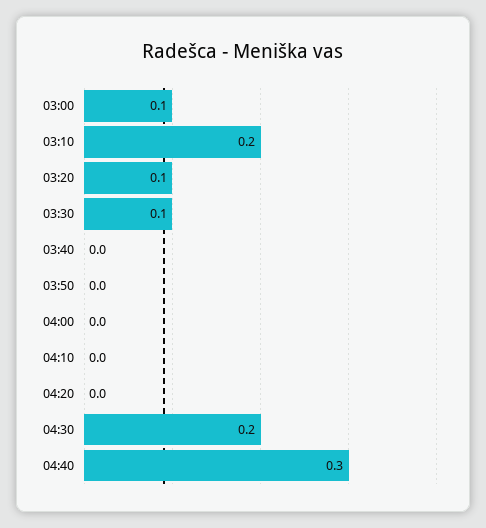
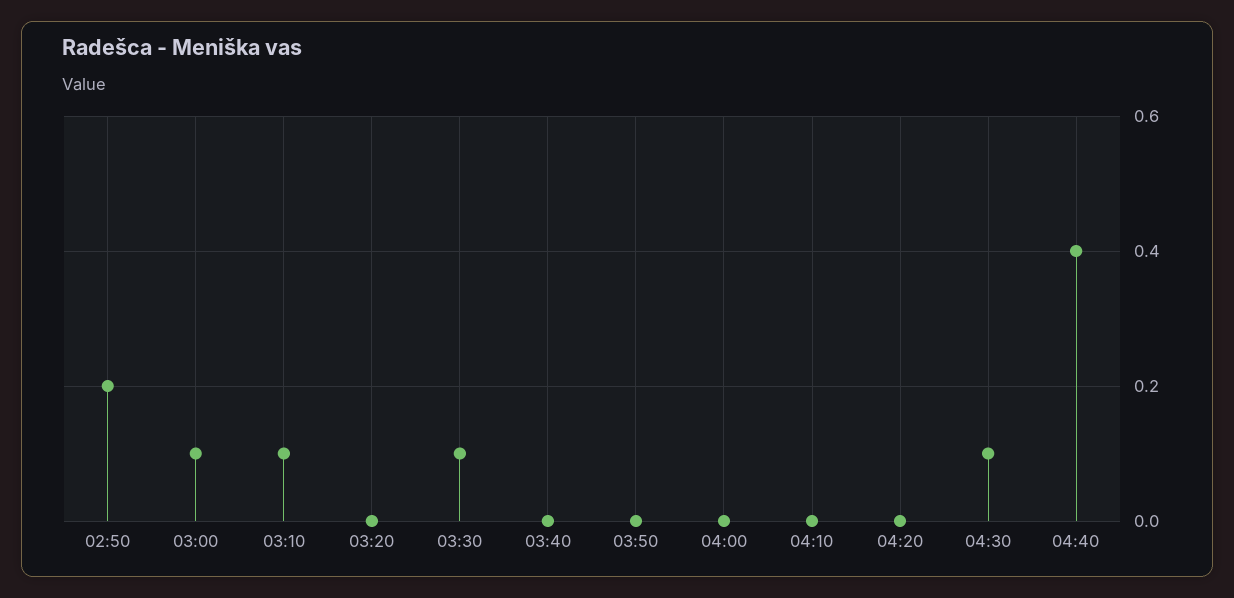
03:10: 0.2 -> 0.1
03:20: 0.1 -> 0
04:30: 0.2 -> 0.1
04:40: 0.3 -> 0.4
02:50: none -> 0.2

